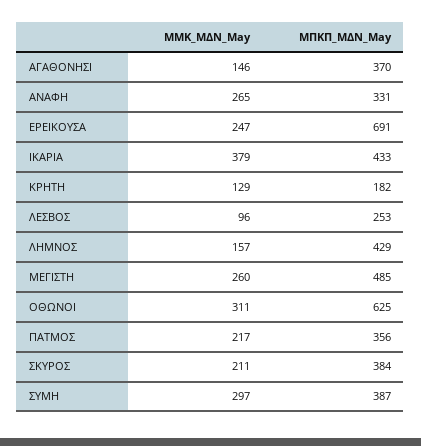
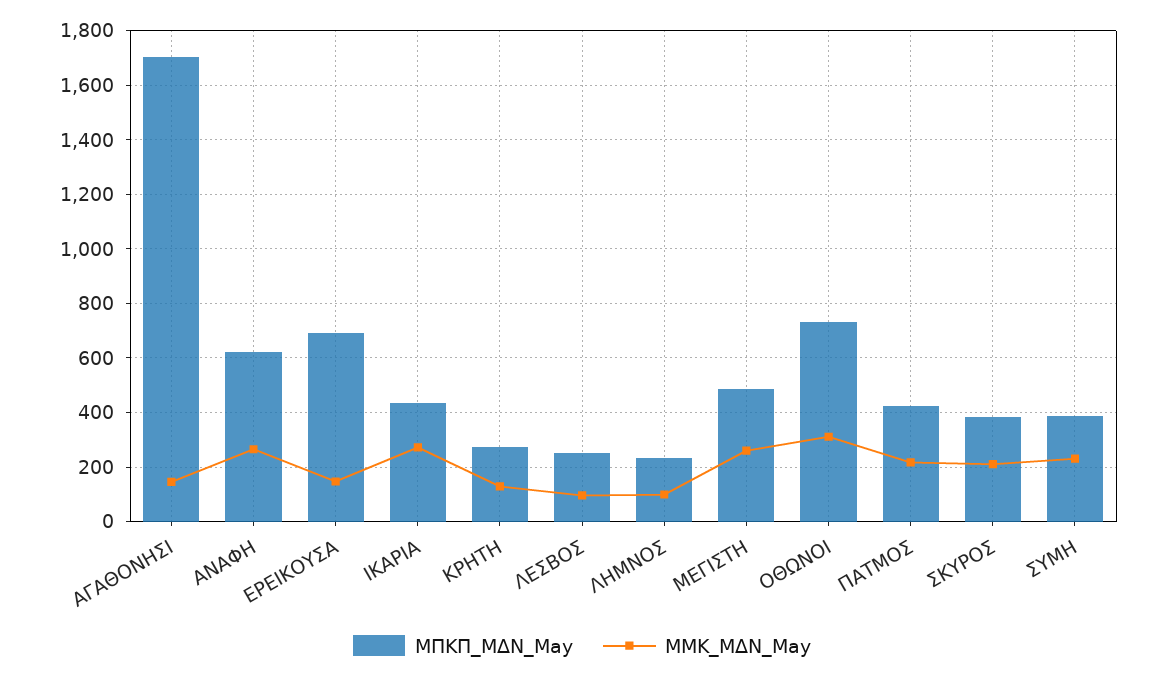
ΜΠΚΠ_ΜΔΝ_May, ΑΓΑΘΟΝΗΣΙ: 370 -> 1700
ΜΠΚΠ_ΜΔΝ_May, ΑΝΑΦΗ: 331 -> 625
ΜΜΚ_ΜΔΝ_May, ΕΡΕΙΚΟΥΣΑ: 247 -> 150
ΜΜΚ_ΜΔΝ_May, ΙΚΑΡΙΑ: 379 -> 275
ΜΠΚΠ_ΜΔΝ_May, ΚΡΗΤΗ: 182 -> 275
ΜΜΚ_ΜΔΝ_May, ΛΗΜΝΟΣ: 157 -> 100
ΜΠΚΠ_ΜΔΝ_May, ΛΗΜΝΟΣ: 429 -> 225
ΜΠΚΠ_ΜΔΝ_May, ΟΘΩΝΟΙ: 625 -> 725
ΜΠΚΠ_ΜΔΝ_May, ΠΑΤΜΟΣ: 356 -> 425
ΜΜΚ_ΜΔΝ_May, ΣΥΜΗ: 297 -> 225

